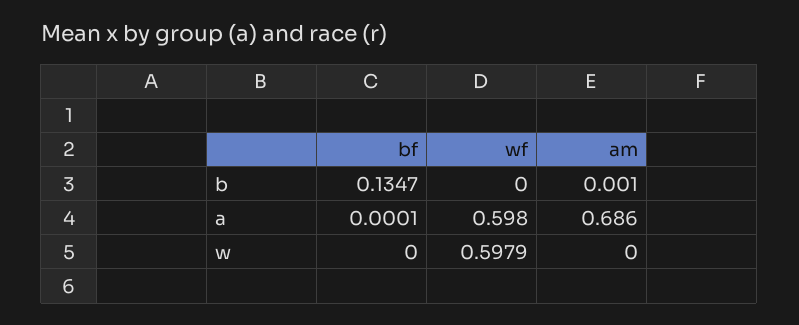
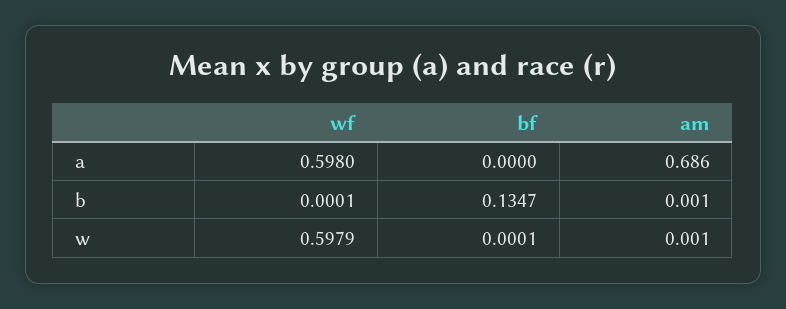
wf, b: 0 -> 0.0001
bf, a: 0.0001 -> 0
bf, w: 0 -> 0.0001
am, w: 0 -> 0.001

